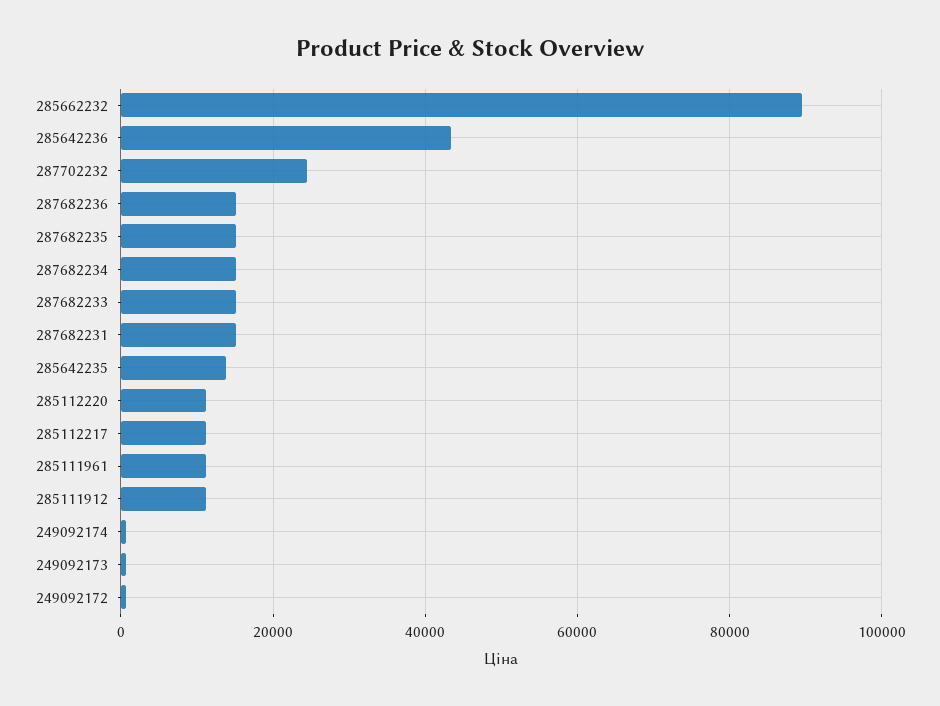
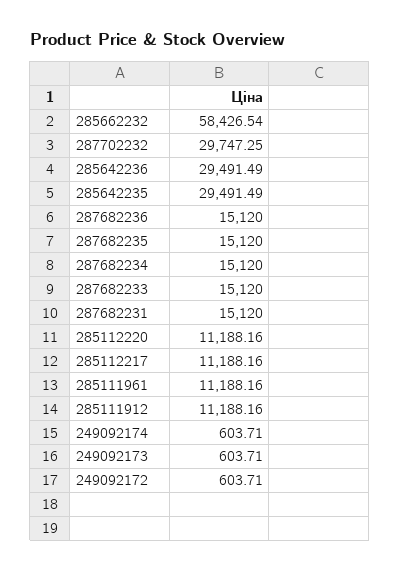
285662232: 90000 -> 58426.54
285642236: 44000 -> 29491.49
287702232: 24000 -> 29747.25
285642235: 14000 -> 29491.49

